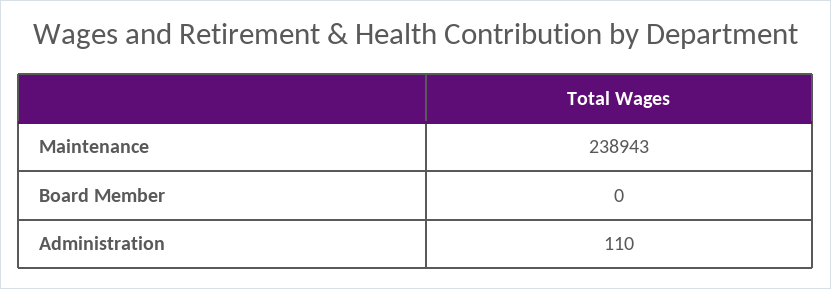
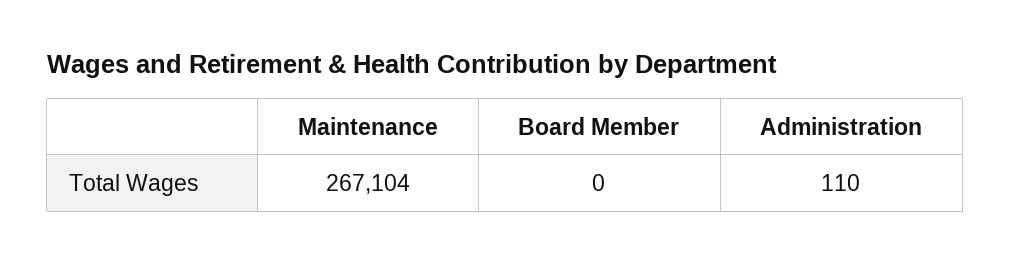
Maintenance: 238943 -> 267104

